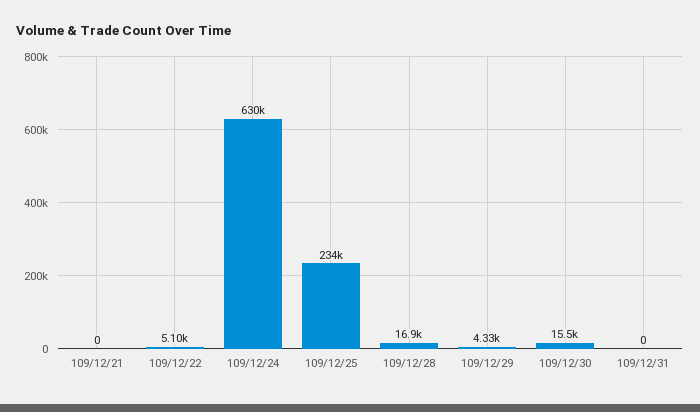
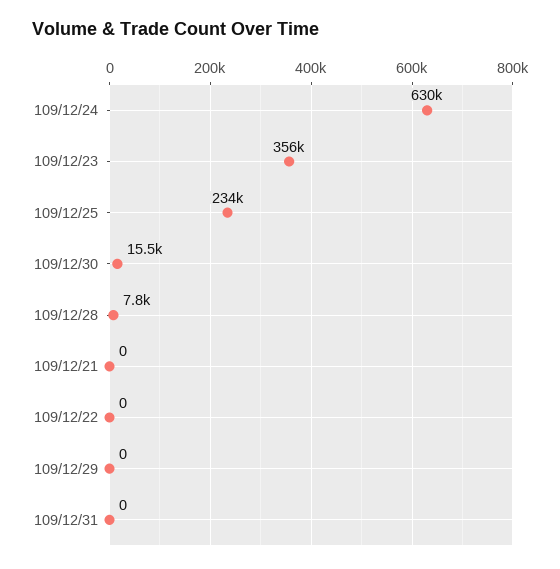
109/12/22: 5100 -> 0
109/12/28: 16900 -> 7800
109/12/29: 4330 -> 0
109/12/23: none -> 356000

